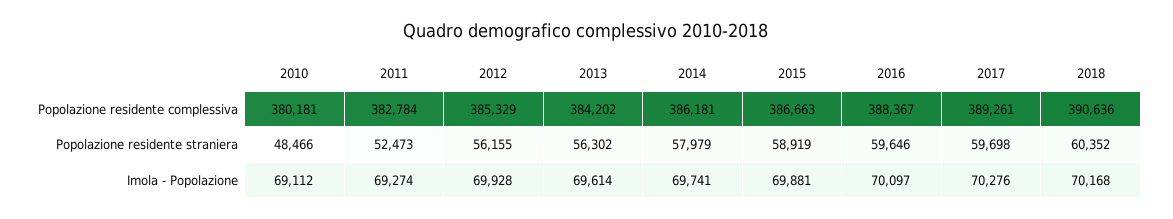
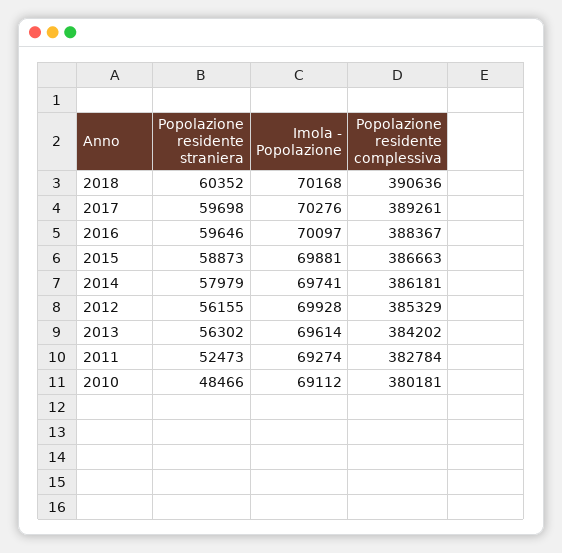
2015, Popolazione residente straniera: 58919 -> 58873

